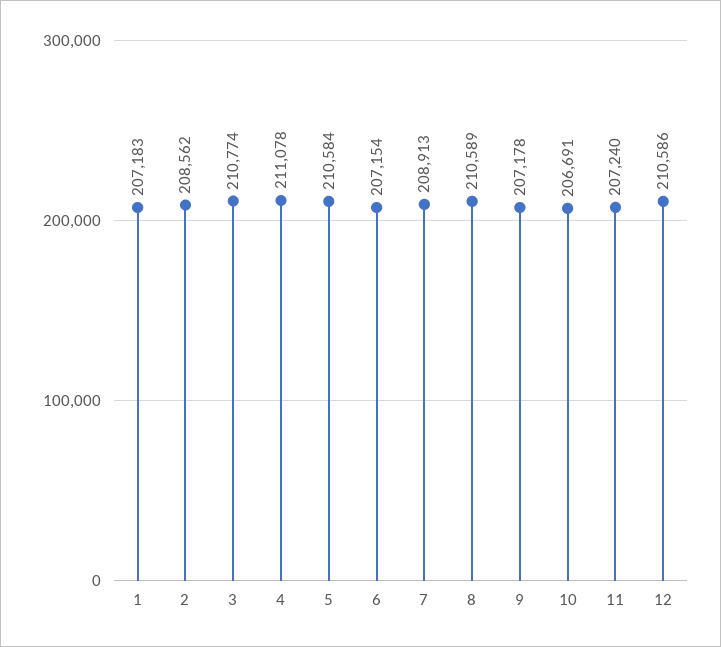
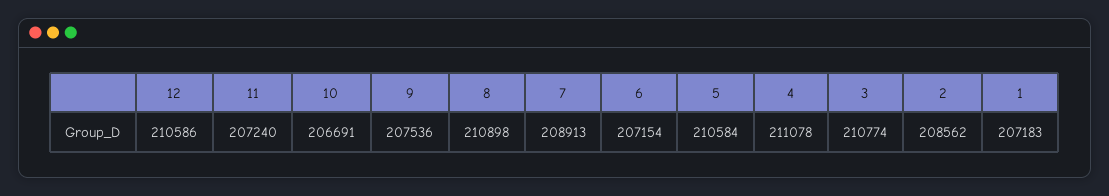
8: 210589 -> 210898
9: 207178 -> 207536

